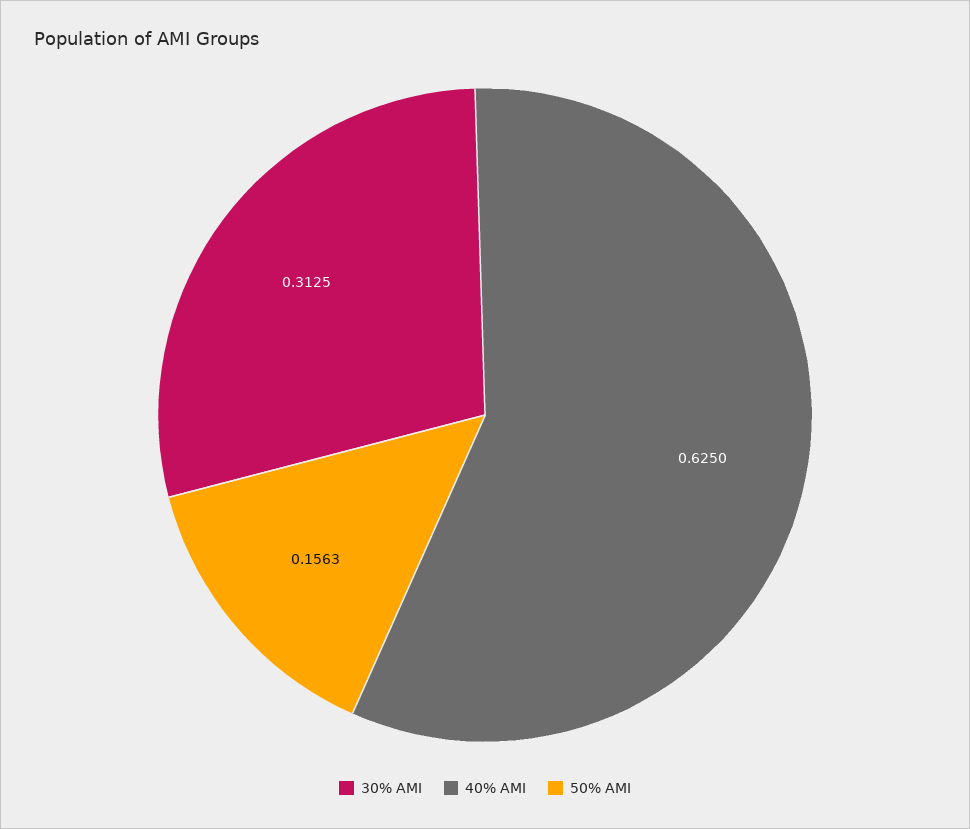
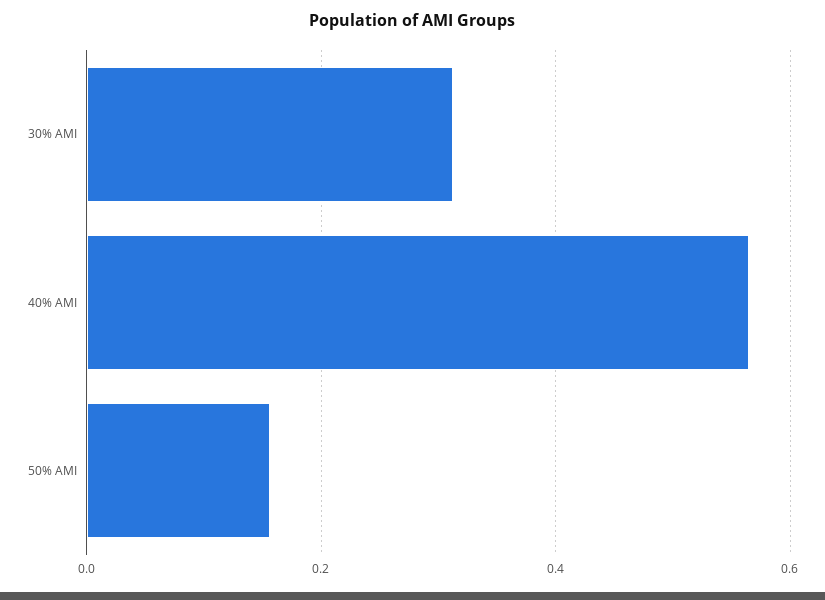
40% AMI: 0.625 -> 0.56

